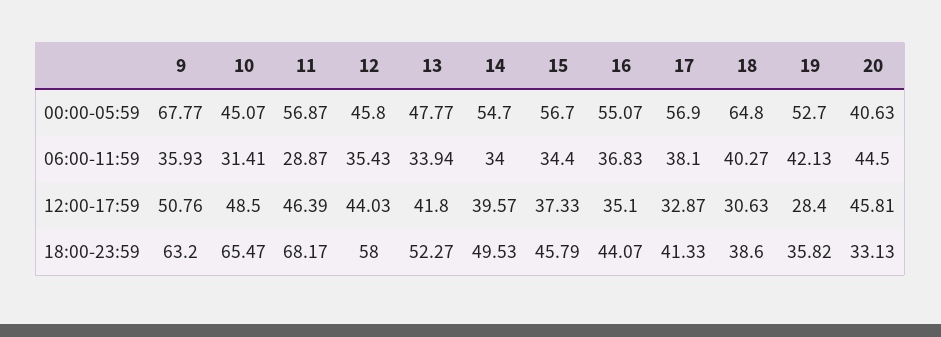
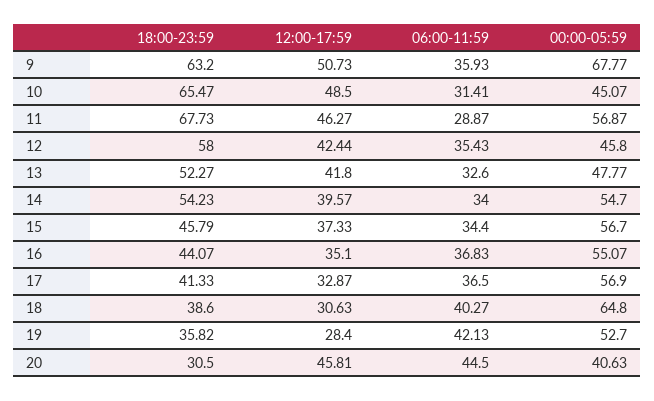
13, 06:00-11:59: 33.94 -> 32.6
17, 06:00-11:59: 38.1 -> 36.5
9, 12:00-17:59: 50.76 -> 50.73
11, 12:00-17:59: 46.39 -> 46.27
12, 12:00-17:59: 44.03 -> 42.44
11, 18:00-23:59: 68.17 -> 67.73
14, 18:00-23:59: 49.53 -> 54.23
20, 18:00-23:59: 33.13 -> 30.5

